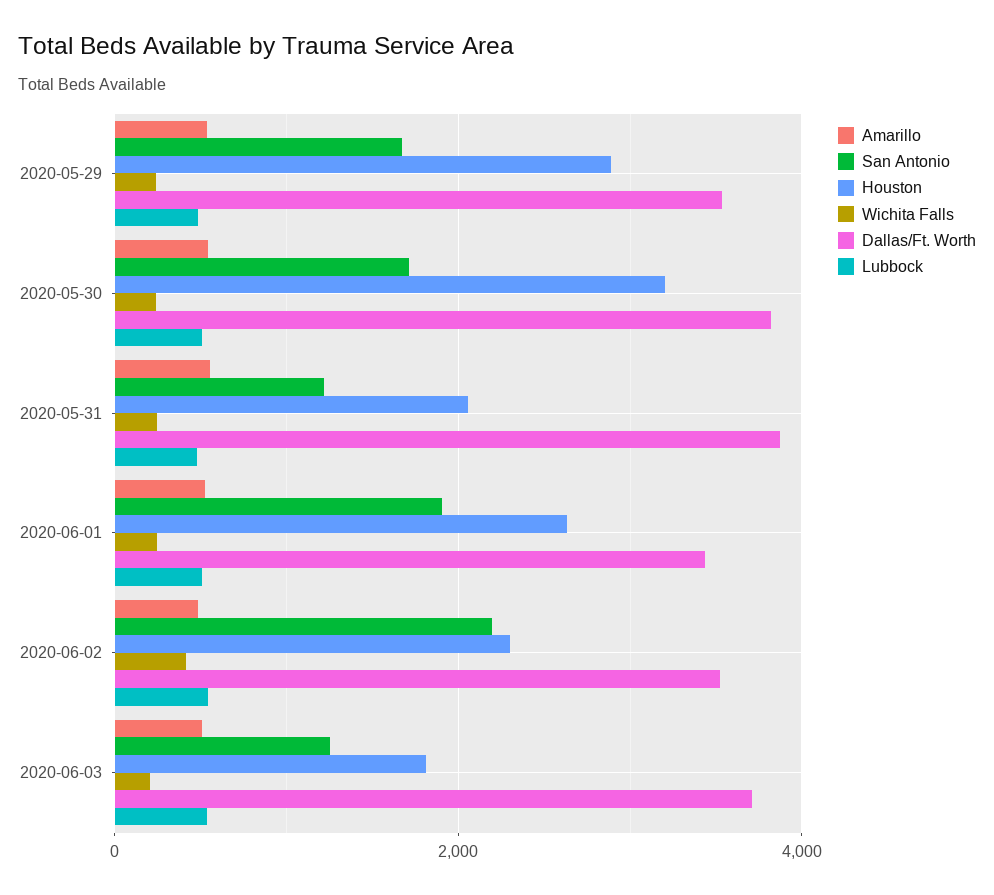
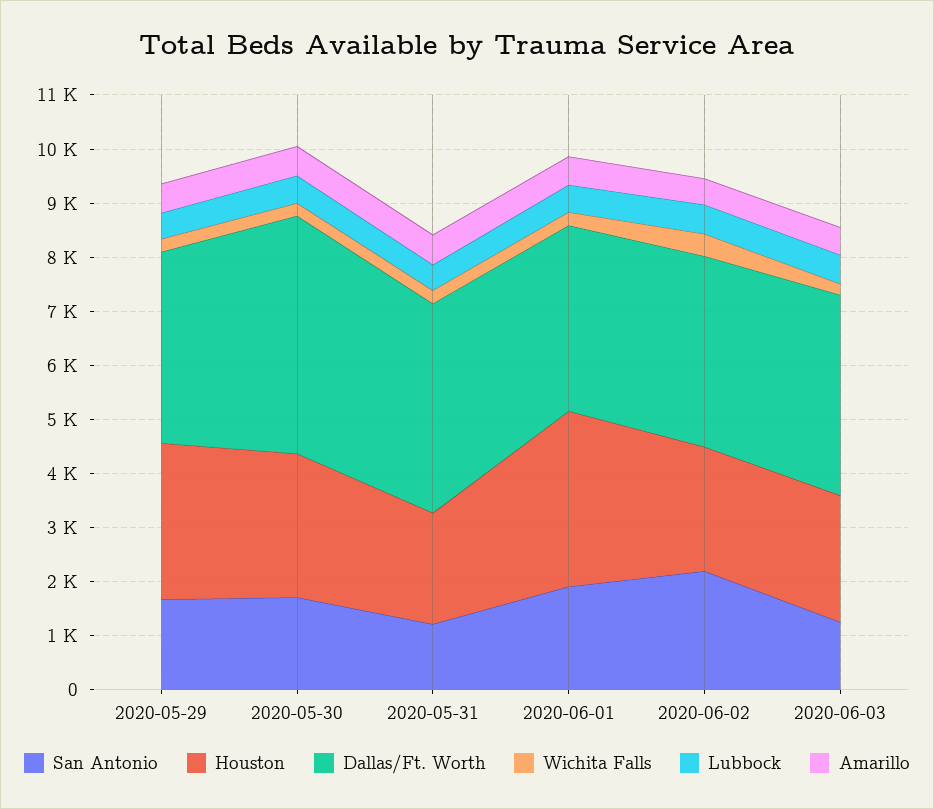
Houston, 2020-05-30: 3200 -> 2600
Dallas/Ft. Worth, 2020-05-30: 3800 -> 4400
Houston, 2020-06-01: 2600 -> 3200
Houston, 2020-06-03: 1800 -> 2400

